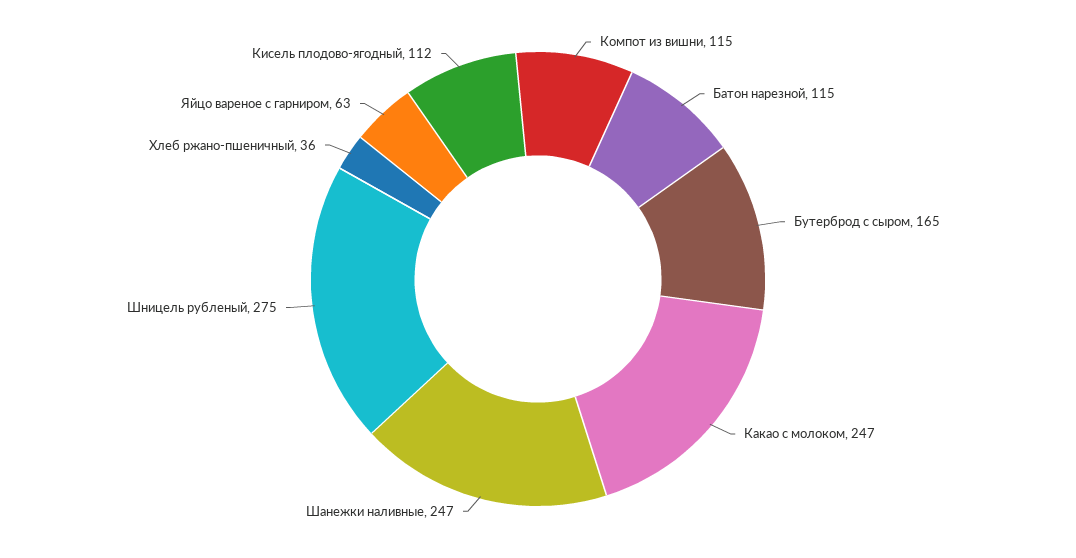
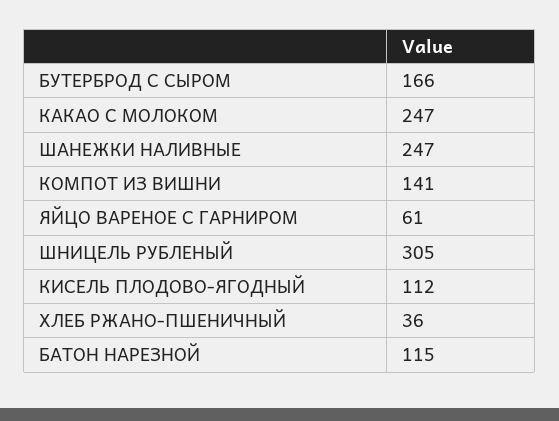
Компот из вишни: 115 -> 141
Бутерброд с сыром: 165 -> 166
Шницель рубленый: 275 -> 305
Яйцо вареное с гарниром: 63 -> 61

